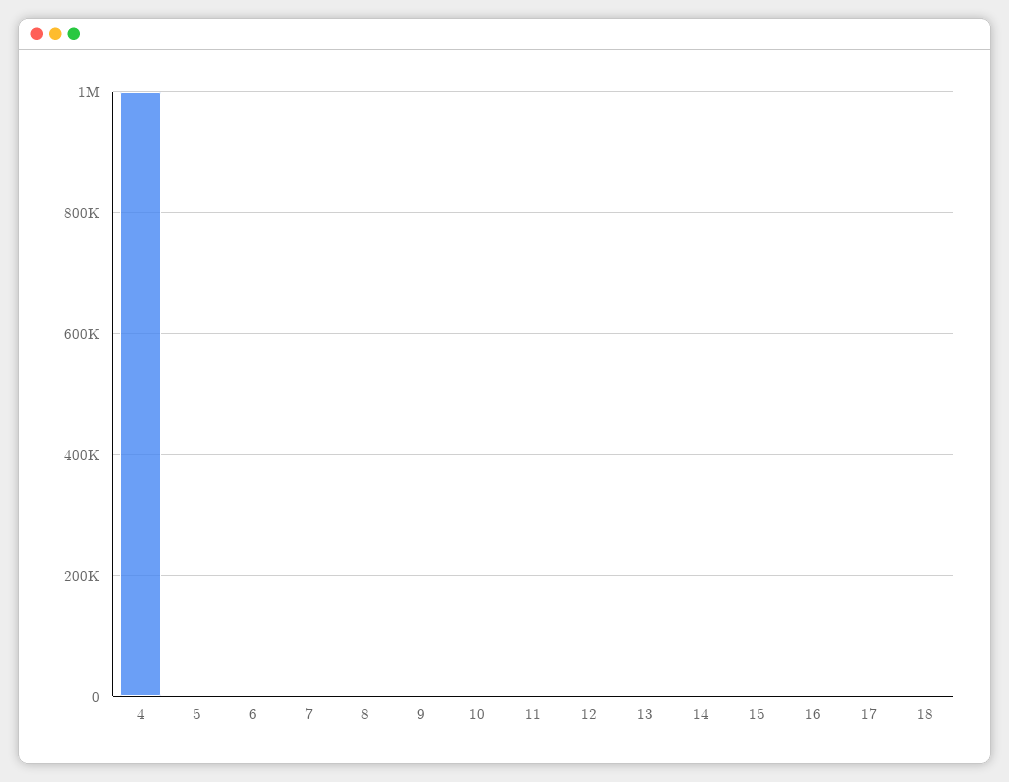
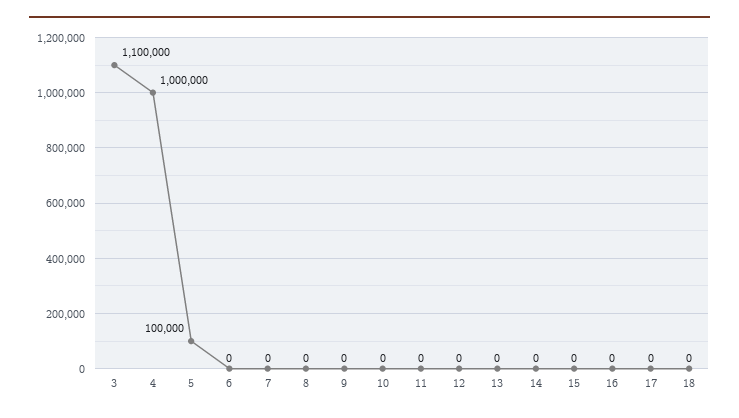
5: 0 -> 100000
3: none -> 1100000

